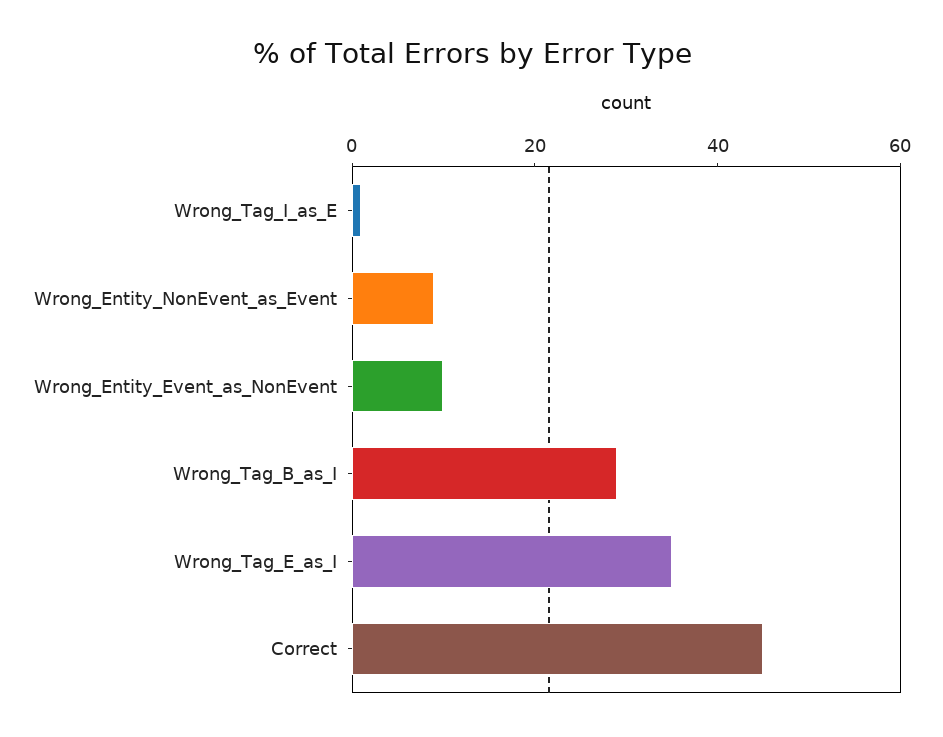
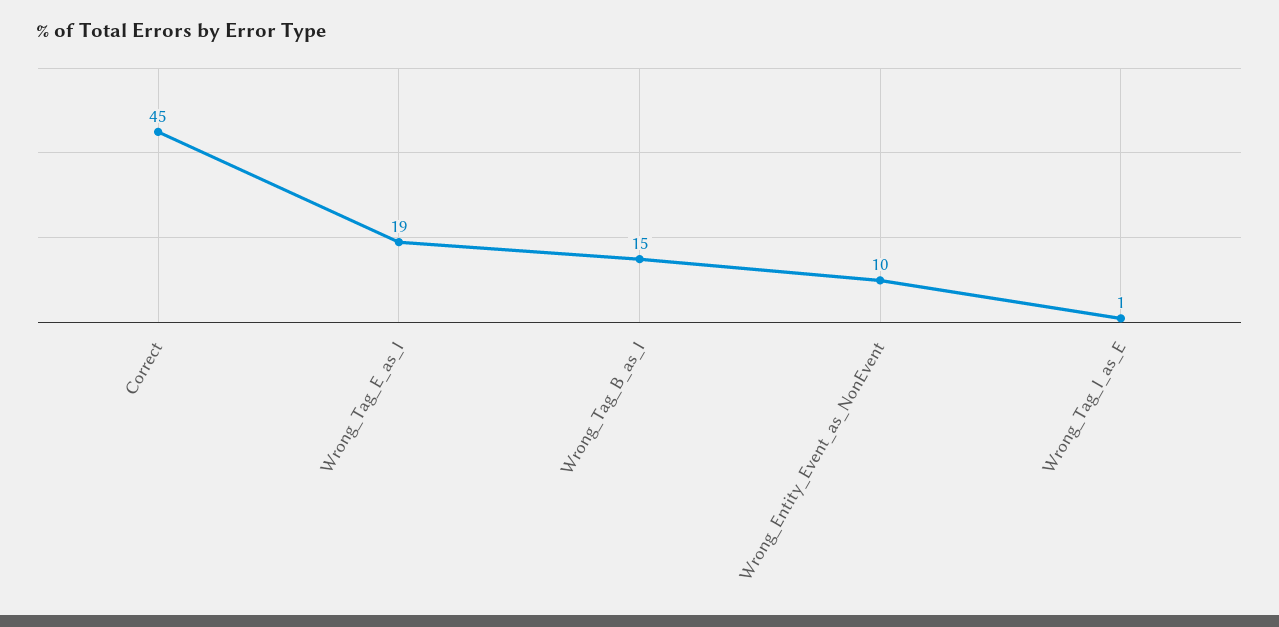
Wrong_Entity_NonEvent_as_Event: 10 -> none
Wrong_Tag_B_as_I: 30 -> 15
Wrong_Tag_E_as_I: 35 -> 19

